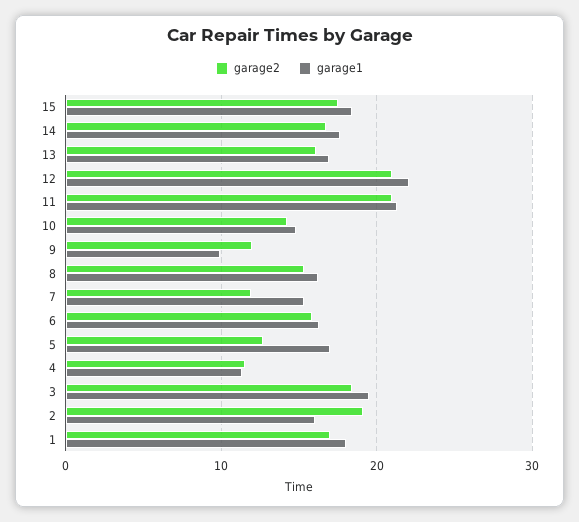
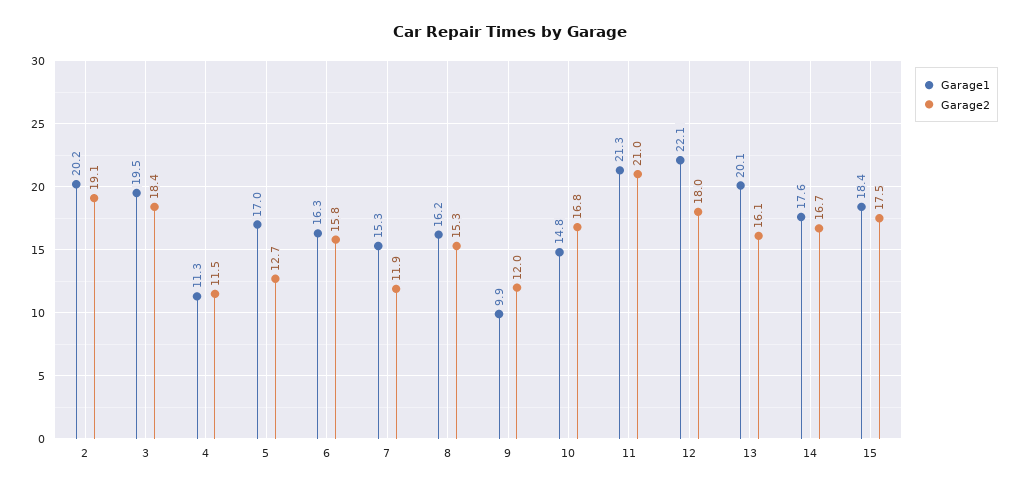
garage1, 13: 17 -> 20.1
garage2, 12: 21 -> 18
garage2, 10: 14 -> 16.8
garage1, 2: 16 -> 20.2
garage2, 1: 17 -> none
garage1, 1: 18 -> none

